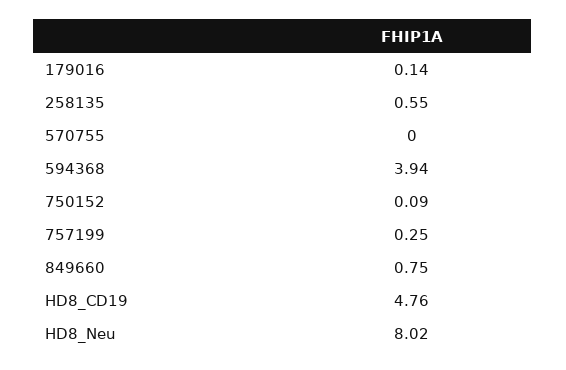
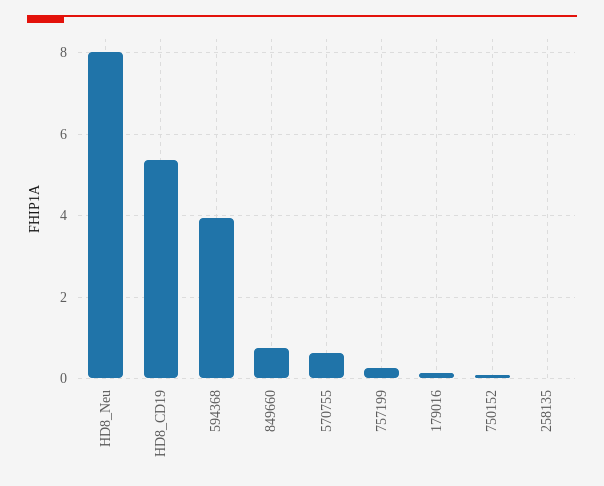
258135: 0.55 -> 0
570755: 0 -> 0.6
HD8_CD19: 4.76 -> 5.4

